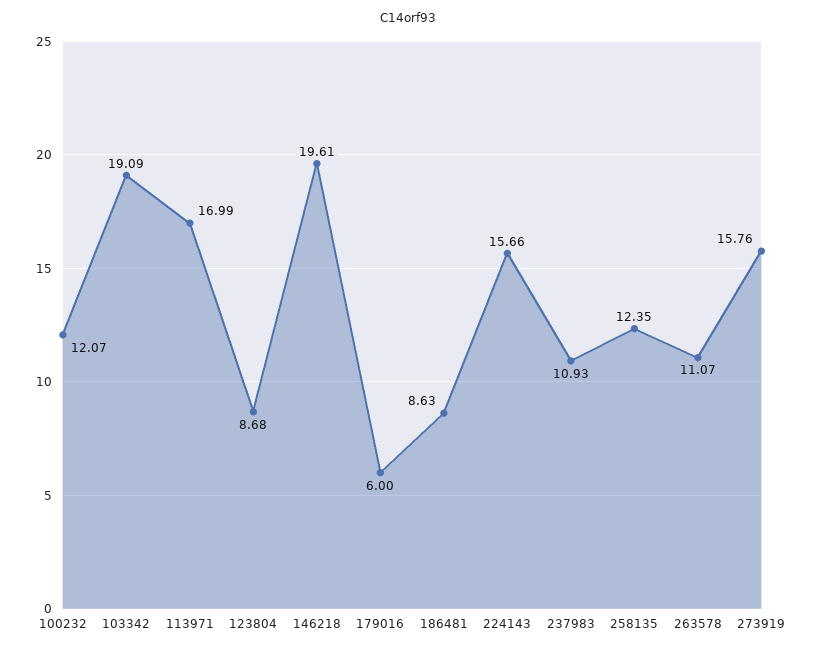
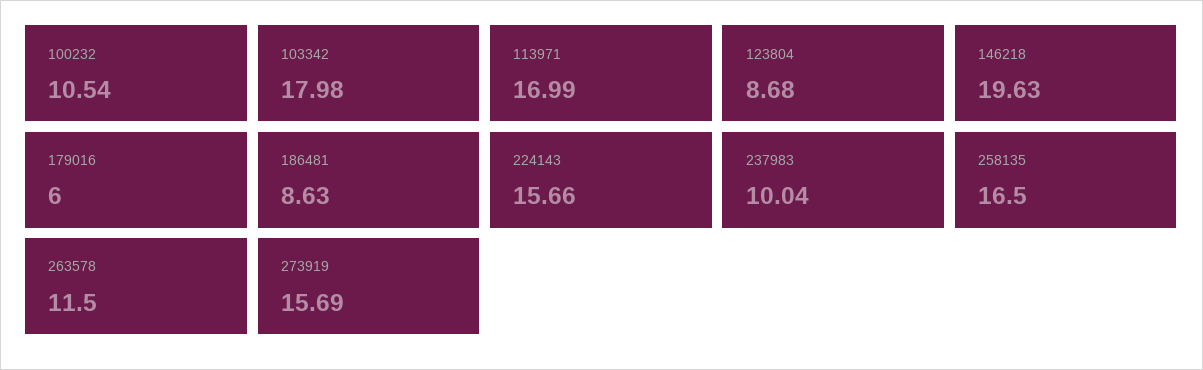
100232: 12.07 -> 10.54
103342: 19.09 -> 17.98
146218: 19.61 -> 19.63
237983: 10.93 -> 10.04
258135: 12.35 -> 16.5
263578: 11.07 -> 11.5
273919: 15.76 -> 15.69

